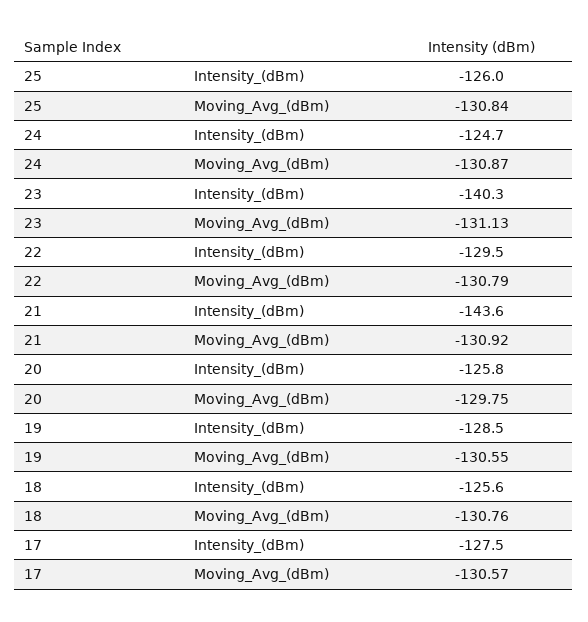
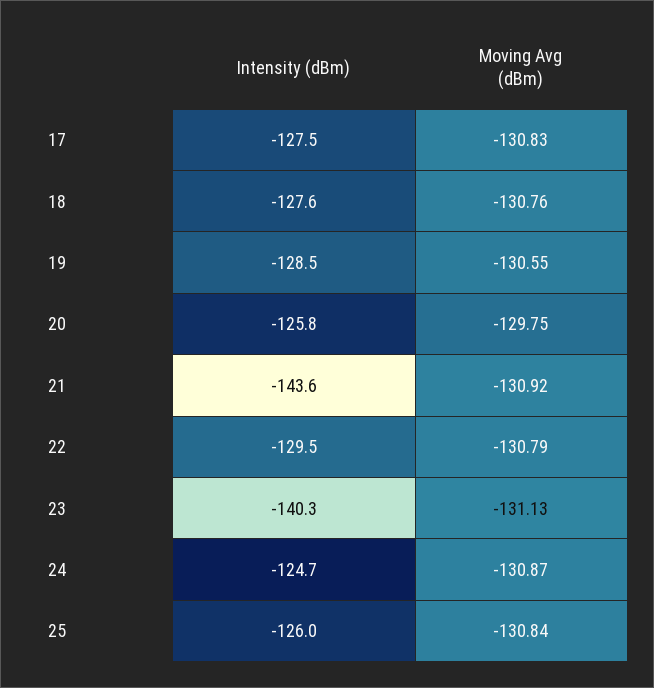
18, Intensity_(dBm): -125.6 -> -127.6
17, Moving_Avg_(dBm): -130.57 -> -130.83

